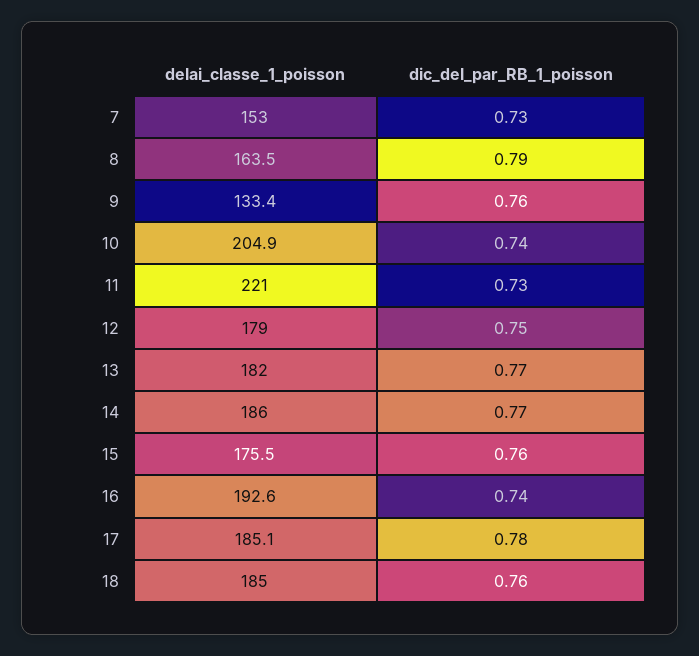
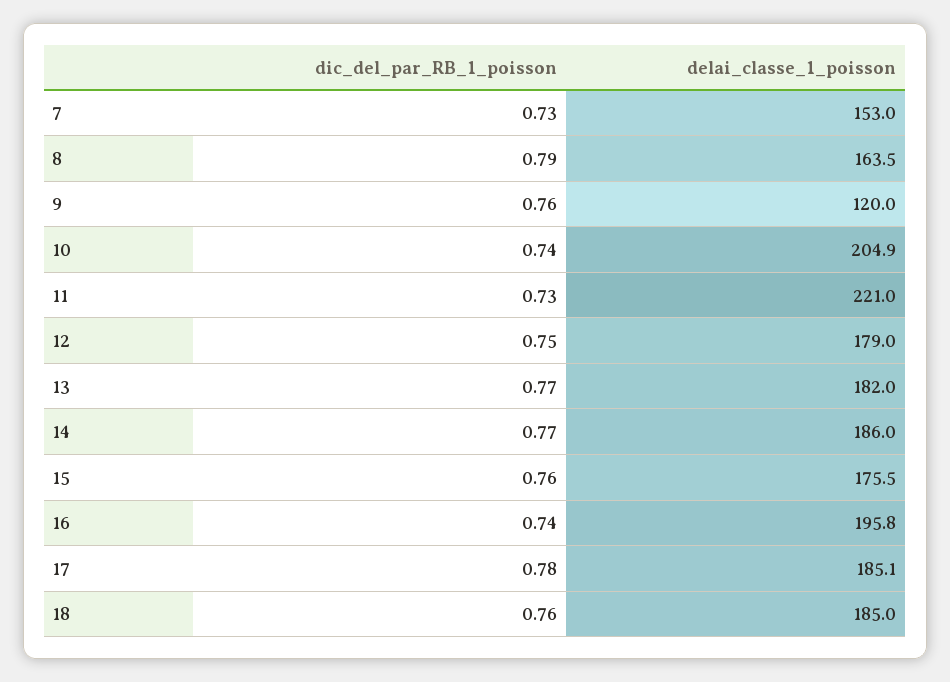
delai_classe_1_poisson, 9: 133.4 -> 120
delai_classe_1_poisson, 16: 192.6 -> 195.8

